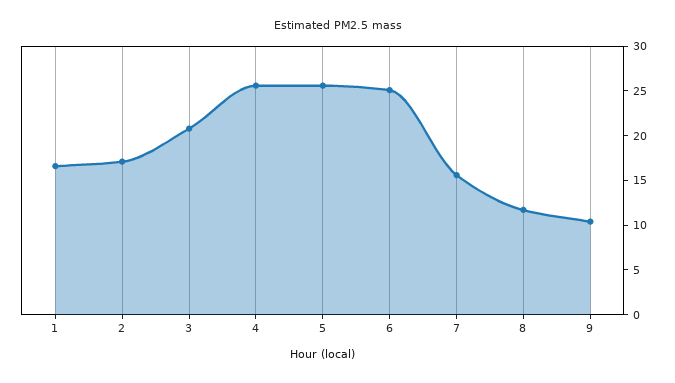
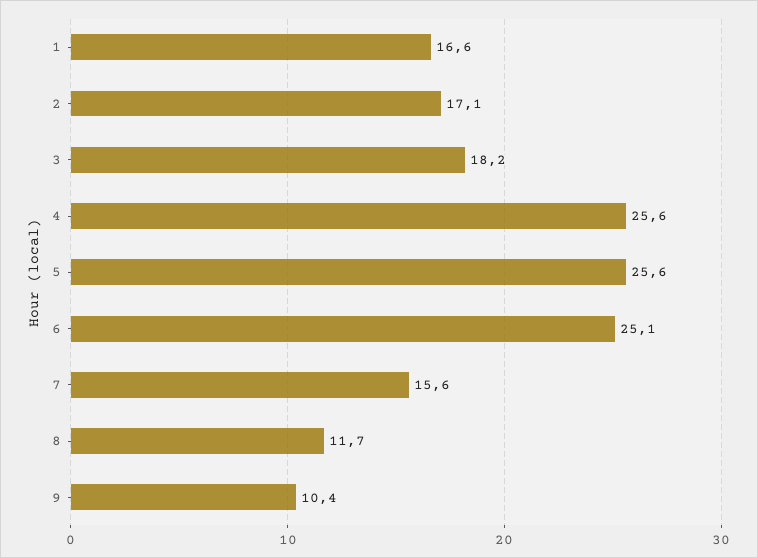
3: 21 -> 18.2

